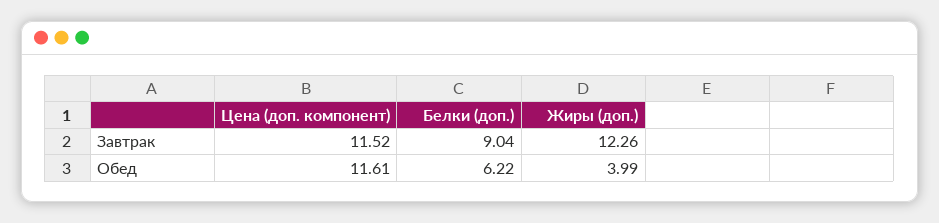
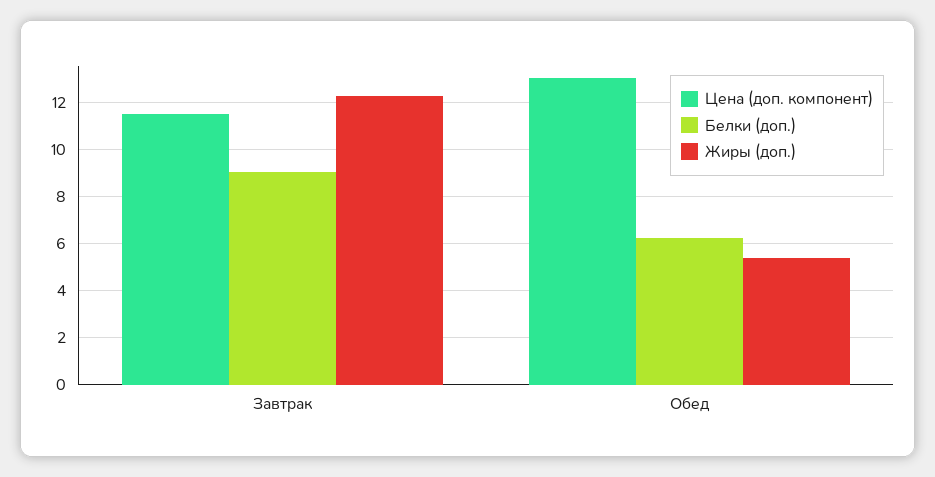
Цена (доп. компонент), Обед: 11.61 -> 13
Жиры (доп.), Обед: 3.99 -> 5.5

